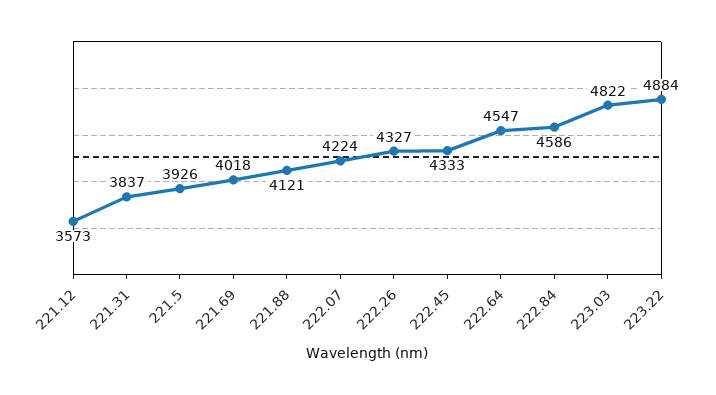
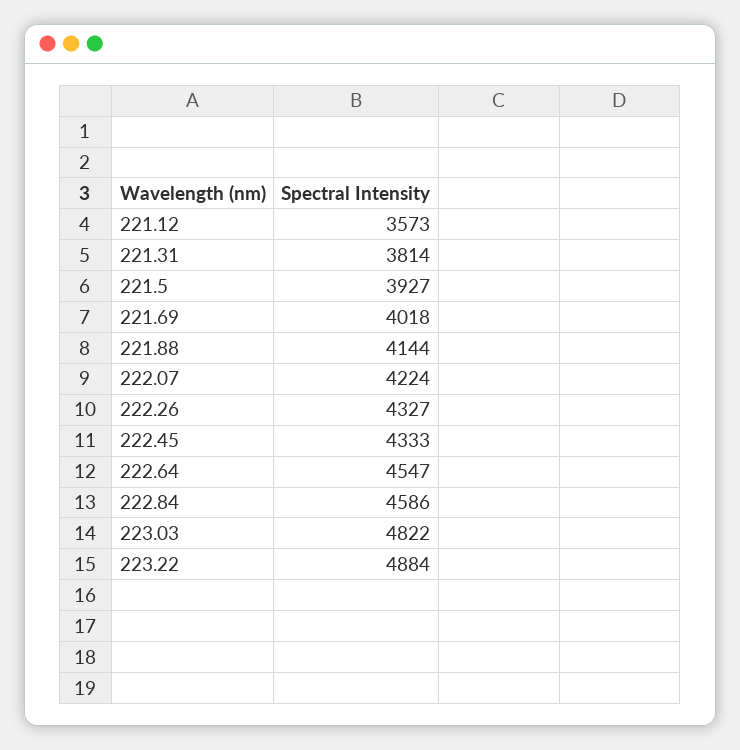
221.31: 3837 -> 3814
221.5: 3926 -> 3927
221.88: 4121 -> 4144

